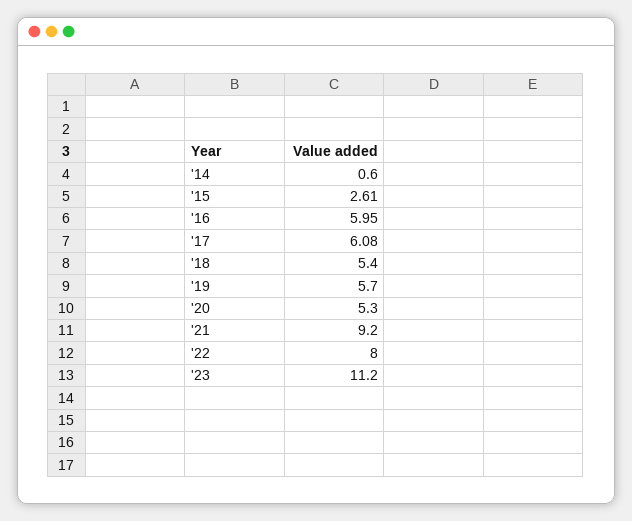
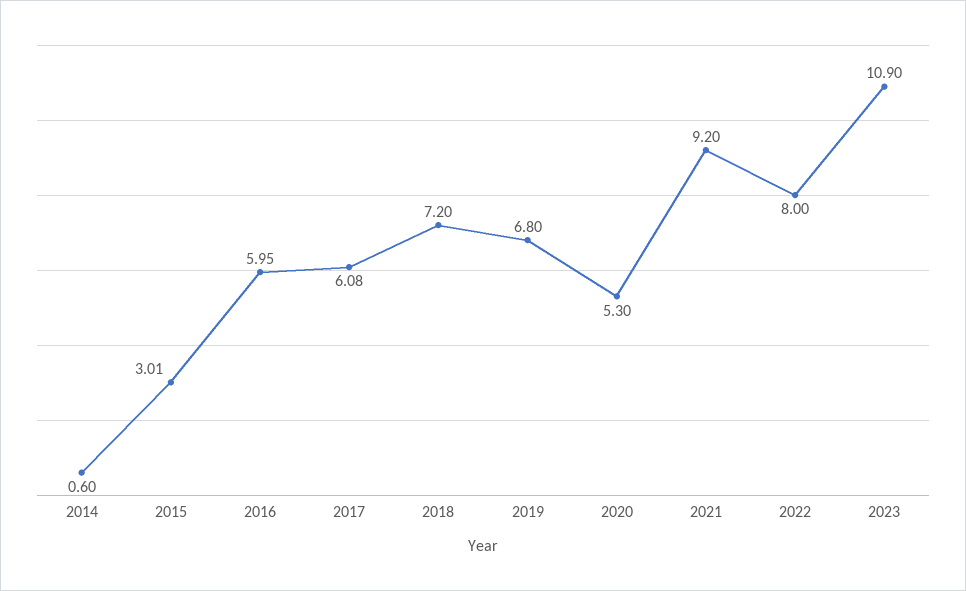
'15: 2.61 -> 3.01
'18: 5.4 -> 7.2
'19: 5.7 -> 6.8
'23: 11.2 -> 10.9

